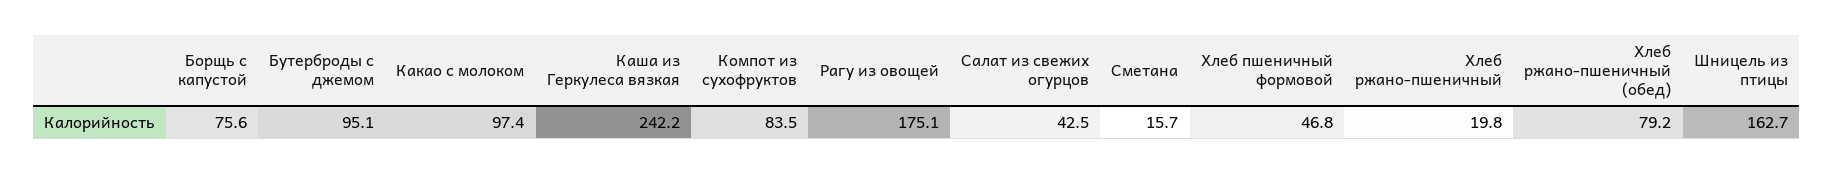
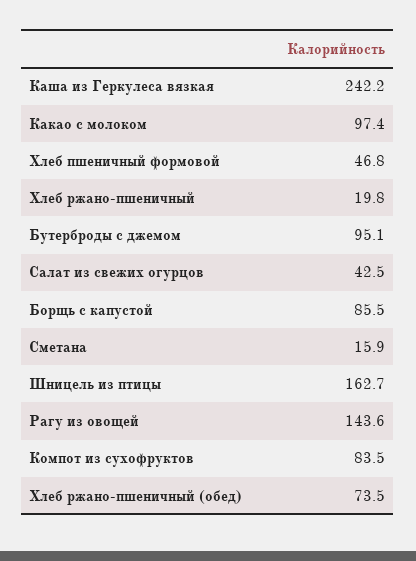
Борщь с капустой: 75.6 -> 85.5
Рагу из овощей: 175.1 -> 143.6
Сметана: 15.7 -> 15.9
Хлеб ржано-пшеничный (обед): 79.2 -> 73.5

